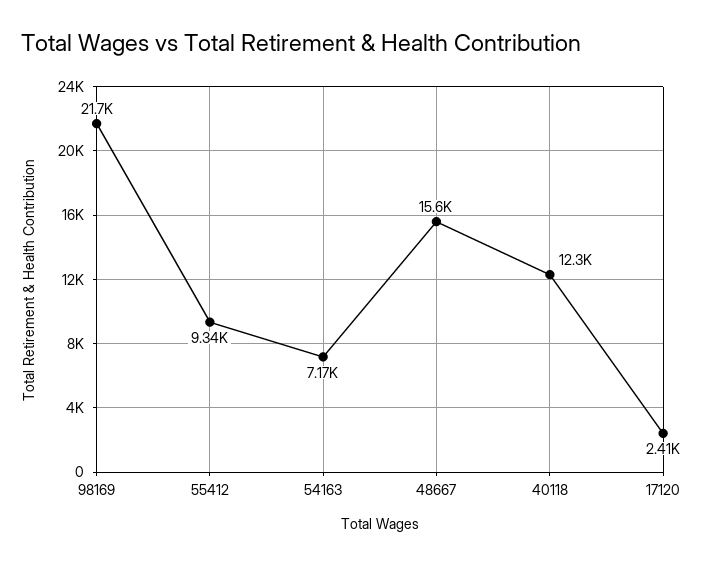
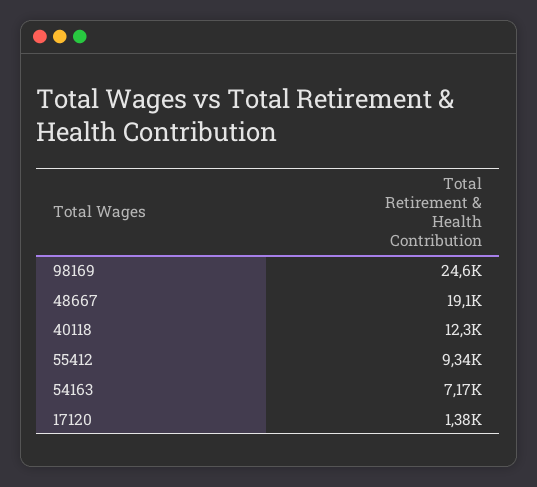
98169: 21700 -> 24600
48667: 15600 -> 19100
17120: 2410 -> 1380

